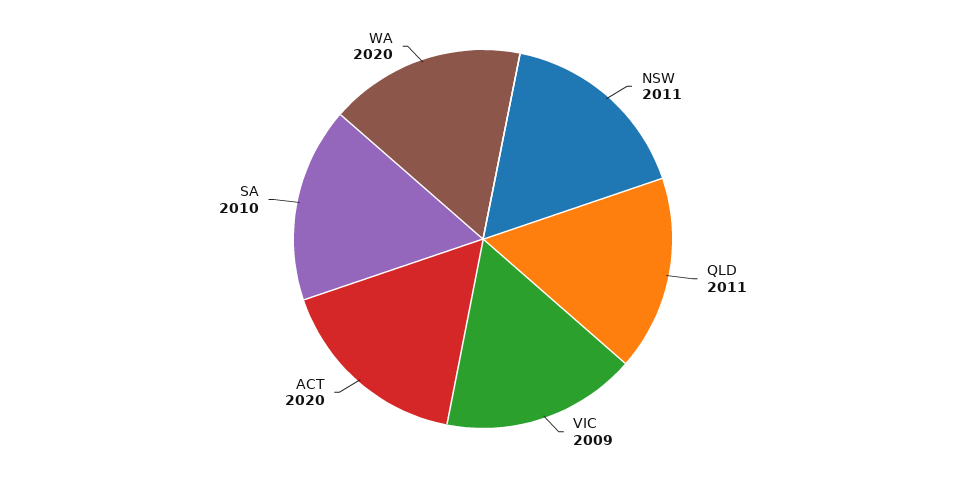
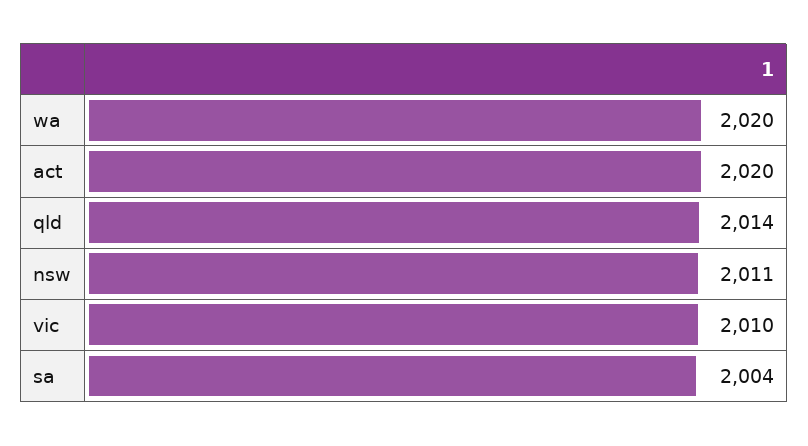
QLD: 2011 -> 2014
VIC: 2009 -> 2010
SA: 2010 -> 2004

